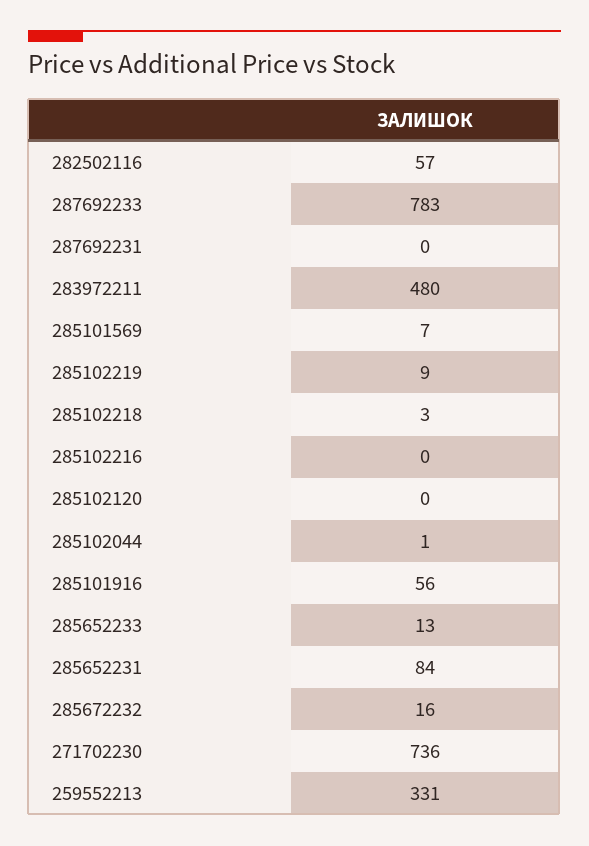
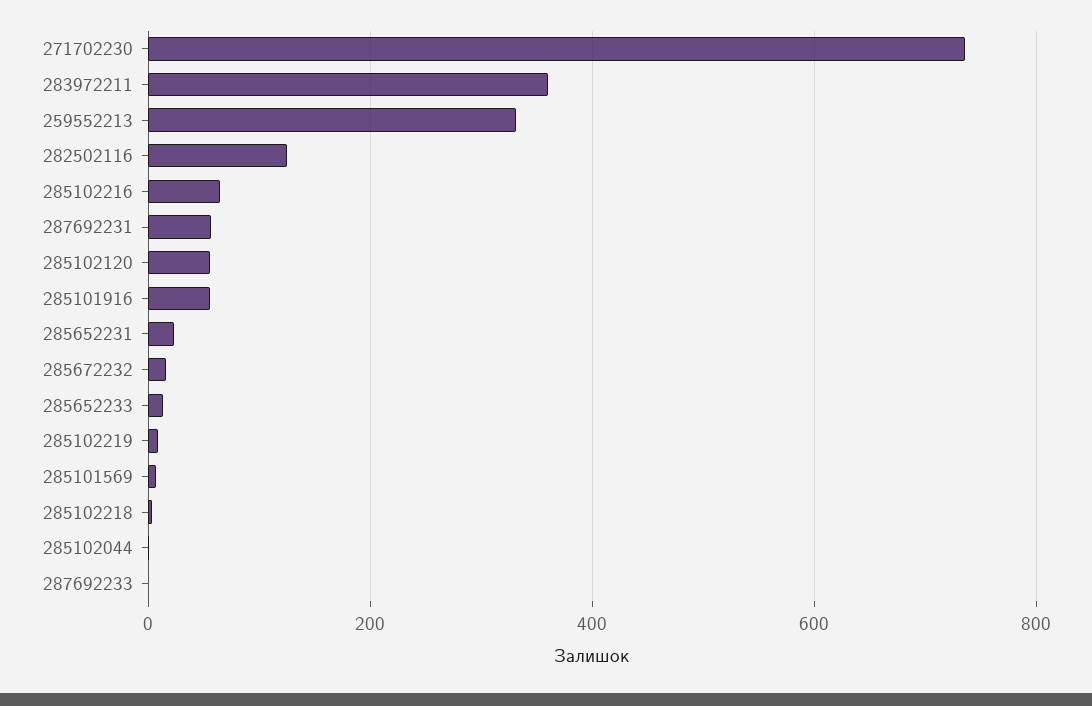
282502116: 57 -> 120
287692233: 783 -> 0
287692231: 0 -> 60
283972211: 480 -> 360
285102216: 0 -> 60
285102120: 0 -> 60
285652231: 84 -> 20

